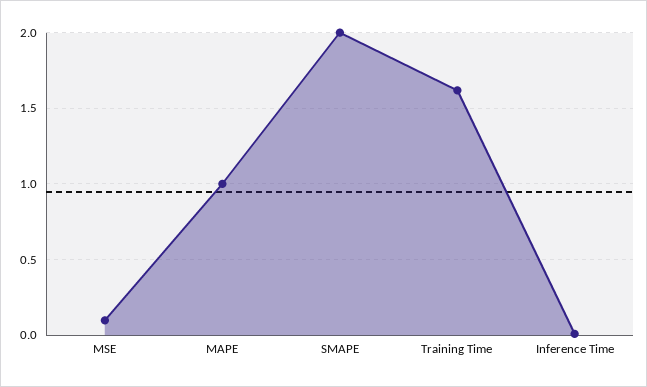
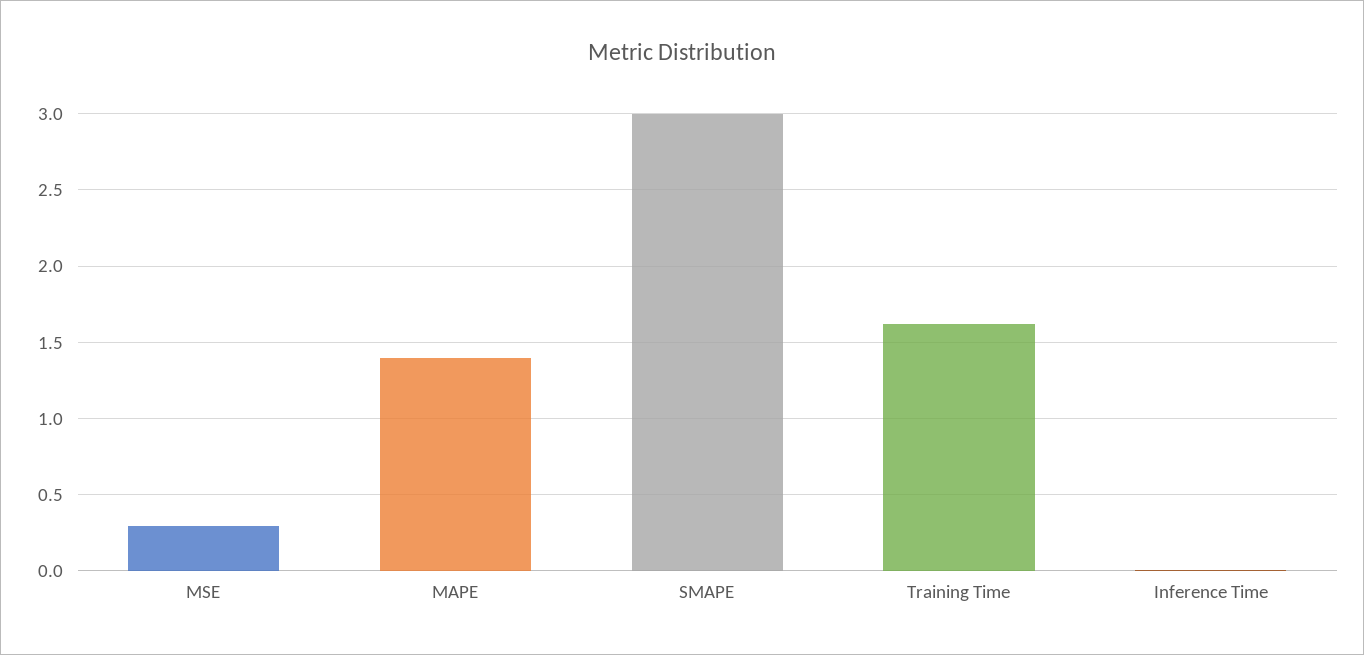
MSE: 0.1 -> 0.3
MAPE: 1 -> 1.4
SMAPE: 2 -> 3

